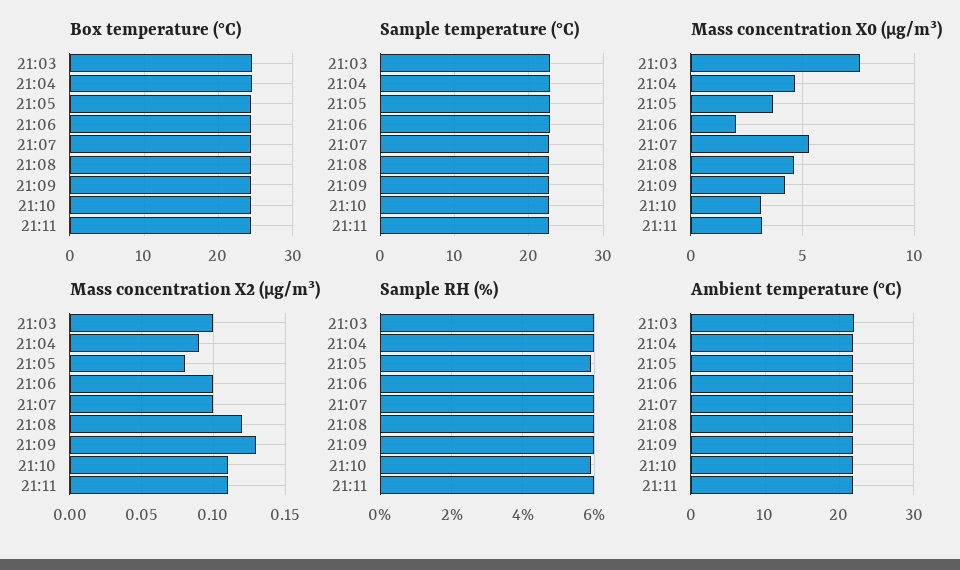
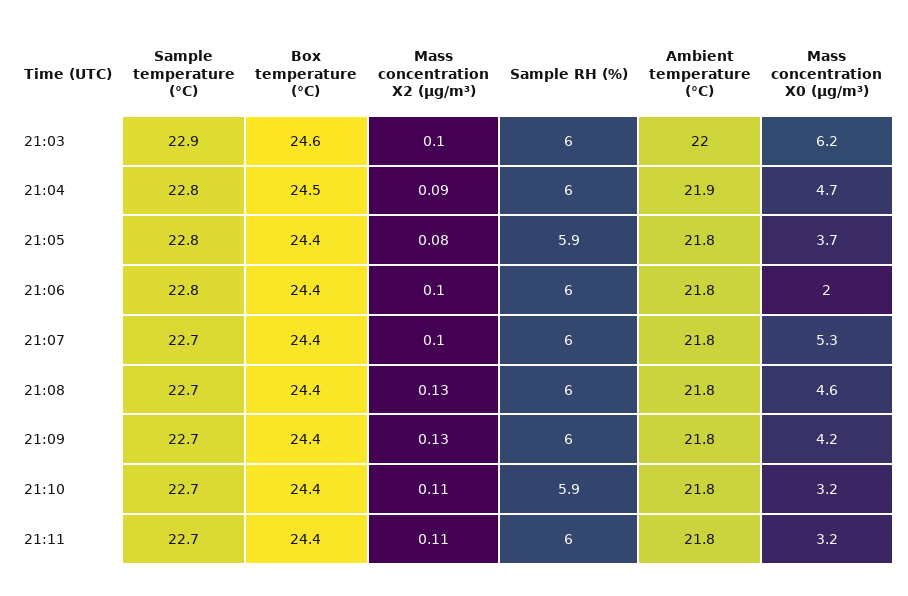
Mass concentration X0 (μg/m³), 21:03: 7.5 -> 6.2
Mass concentration X2 (μg/m³), 21:08: 0.12 -> 0.13

